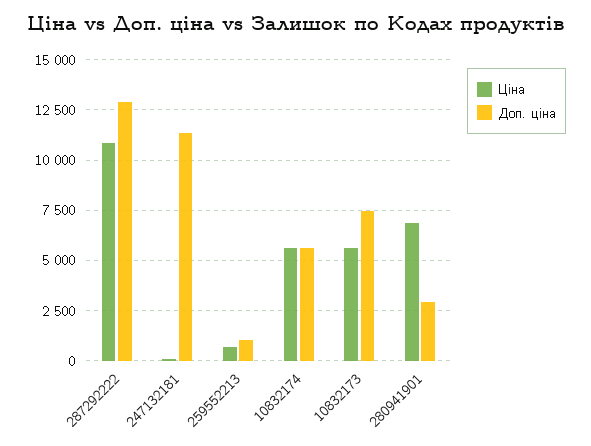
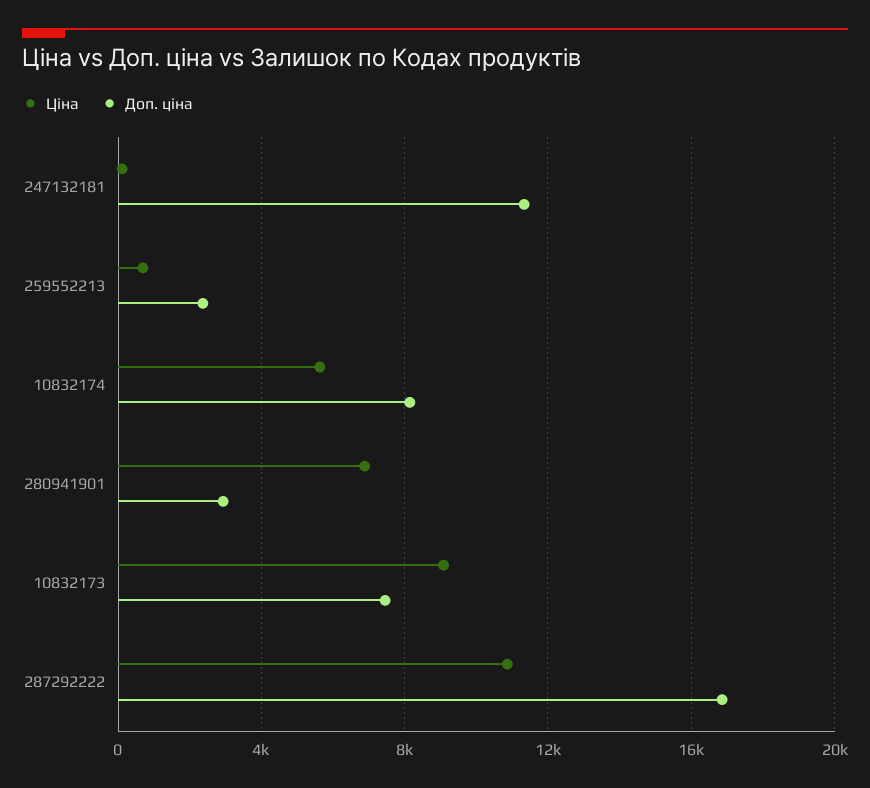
Доп. ціна, 287292222: 13000 -> 17000
Доп. ціна, 259552213: 1000 -> 2500
Доп. ціна, 10832174: 5500 -> 8000
Ціна, 10832173: 5500 -> 9000

